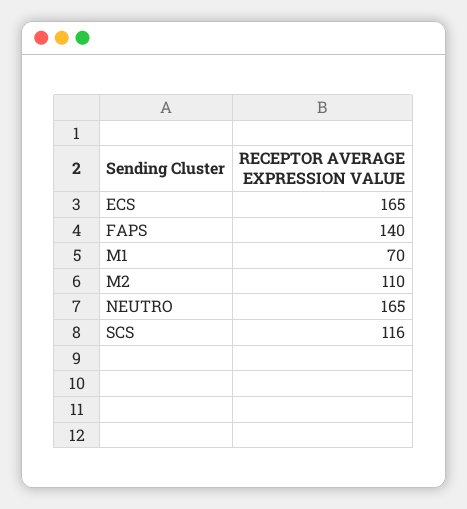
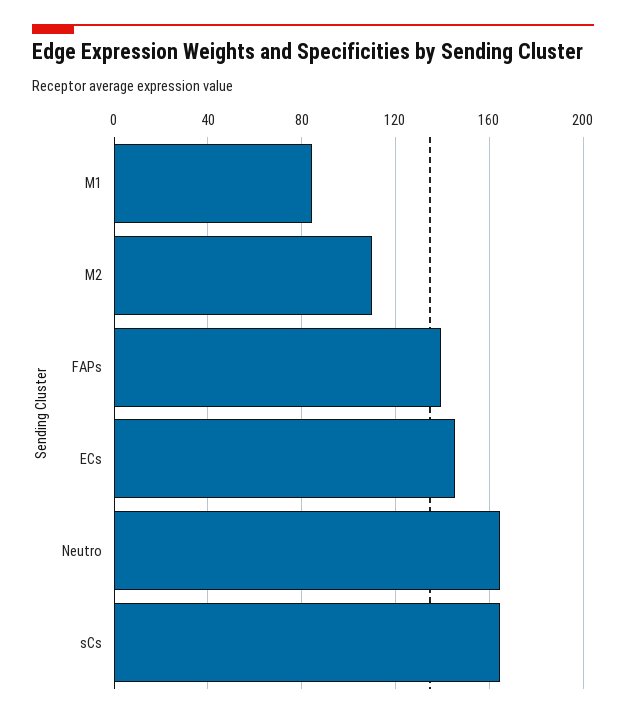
ECS: 165 -> 145
M1: 70 -> 85
SCS: 116 -> 165

